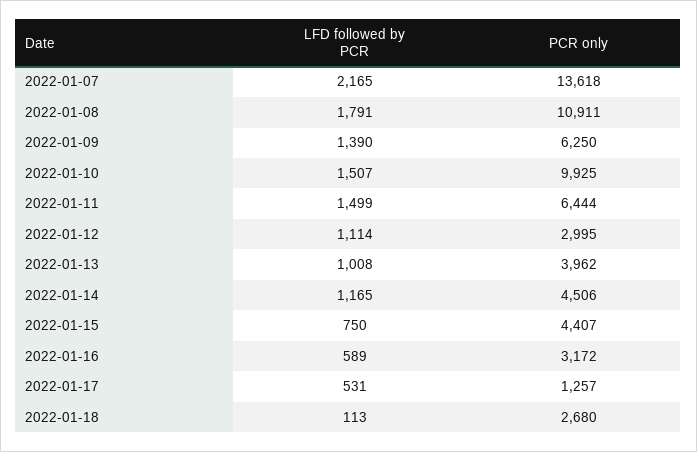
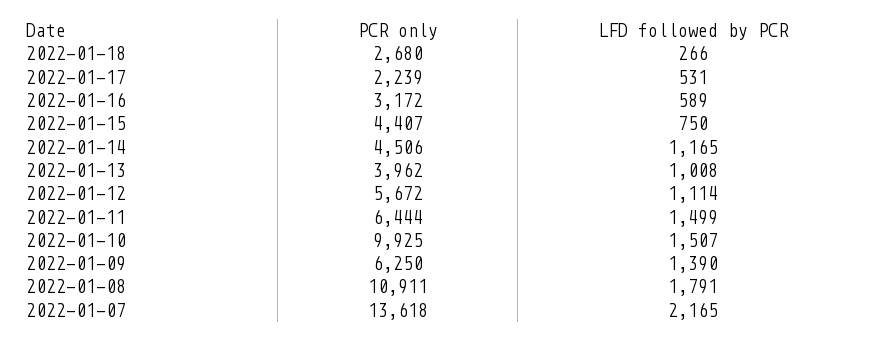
PCR only, 2022-01-12: 2995 -> 5672
PCR only, 2022-01-17: 1257 -> 2239
LFD followed by PCR, 2022-01-18: 113 -> 266

